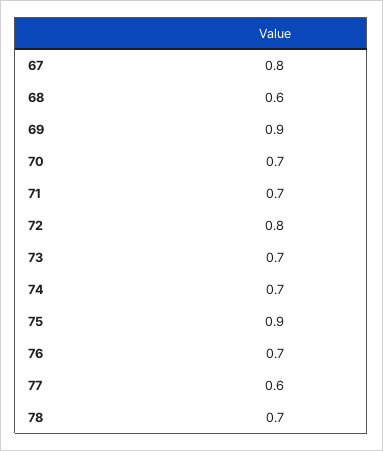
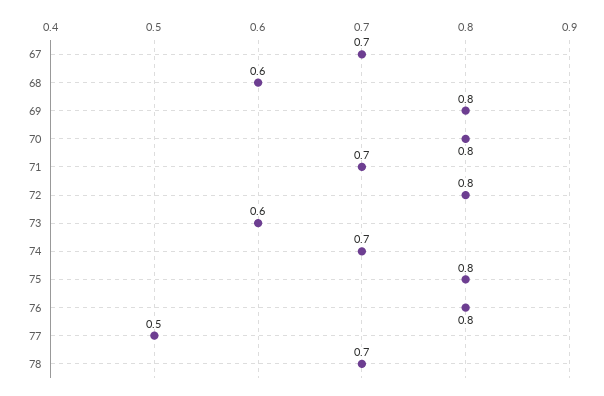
67: 0.8 -> 0.7
69: 0.9 -> 0.8
70: 0.7 -> 0.8
73: 0.7 -> 0.6
75: 0.9 -> 0.8
76: 0.7 -> 0.8
77: 0.6 -> 0.5

